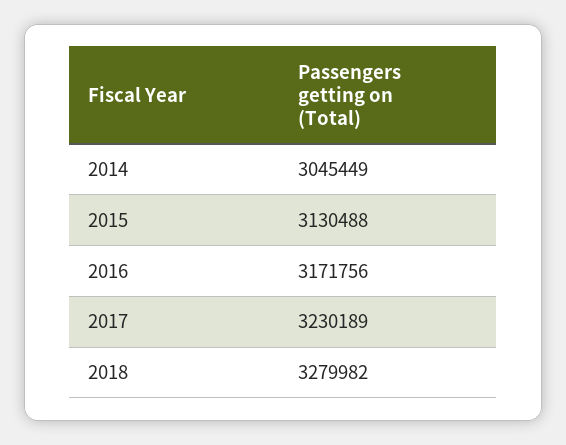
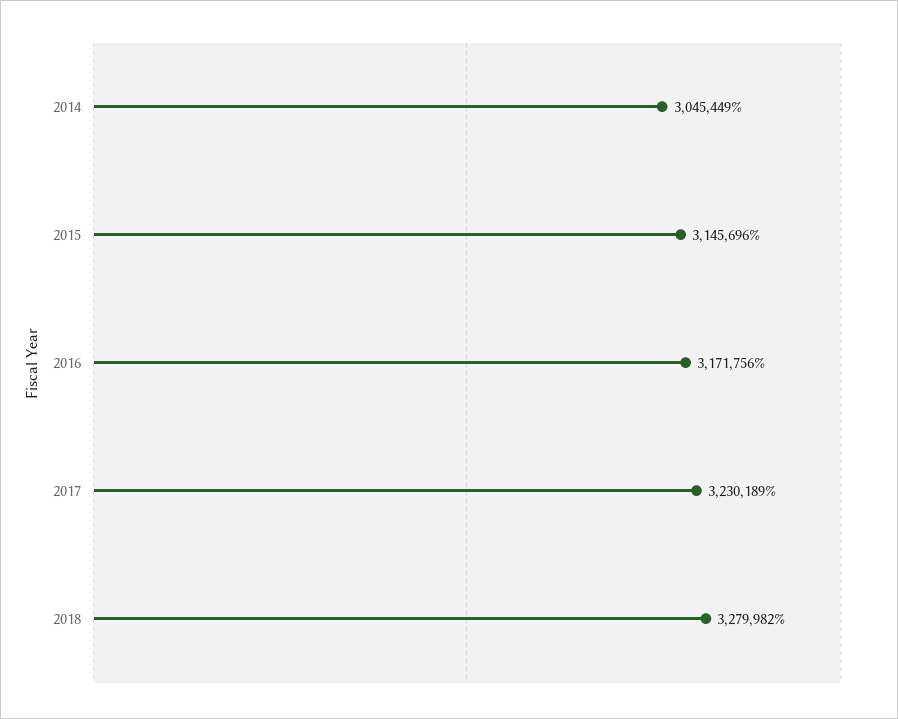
2015: 3130488 -> 3145696

